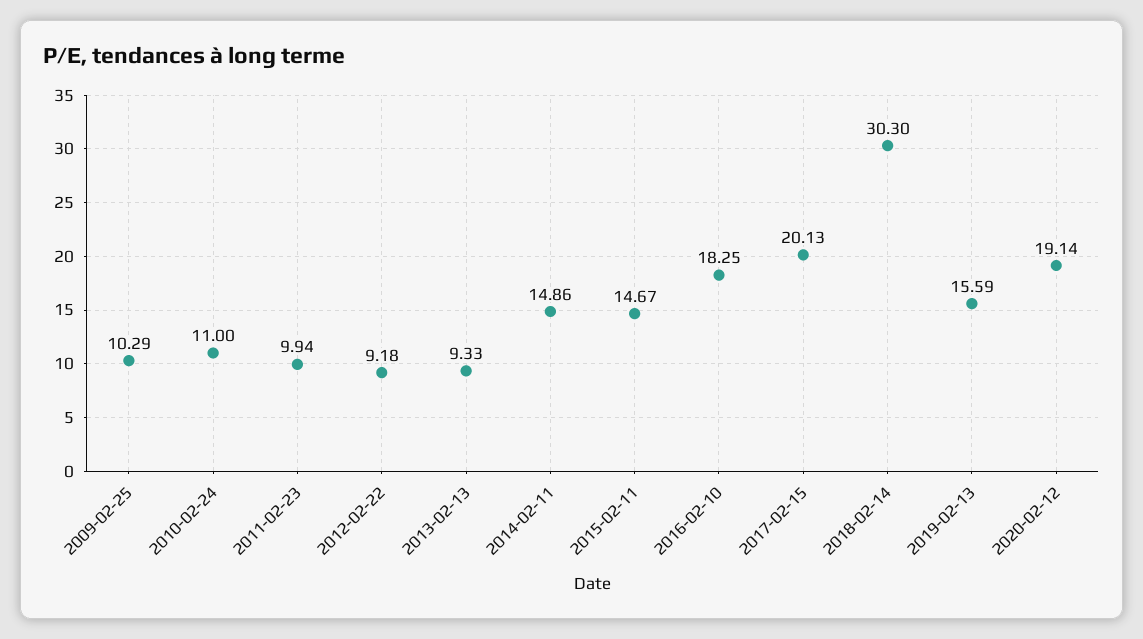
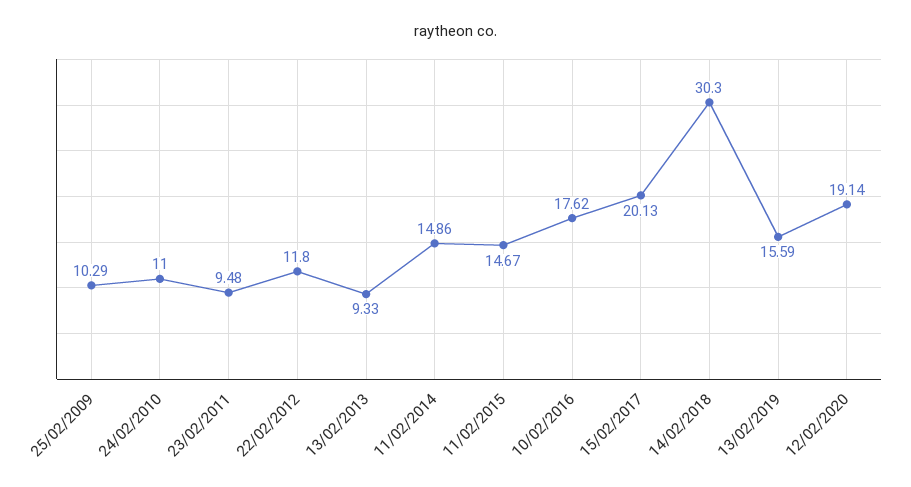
2011-02-23: 9.94 -> 9.48
2012-02-22: 9.18 -> 11.8
2016-02-10: 18.25 -> 17.62

